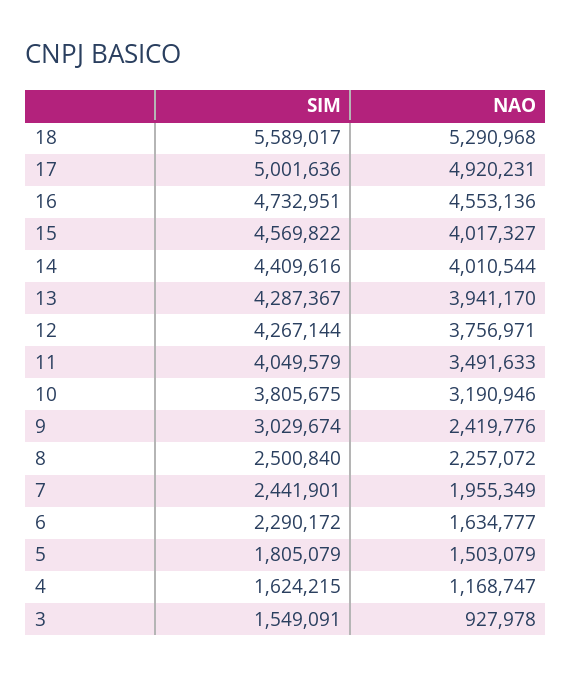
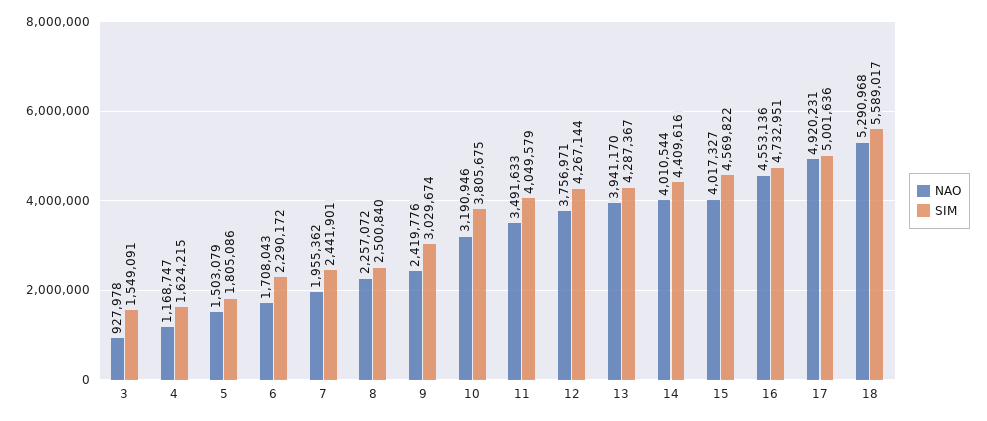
NAO, 7: 1955349 -> 1955362
NAO, 6: 1634777 -> 1708043
SIM, 5: 1805079 -> 1805086

